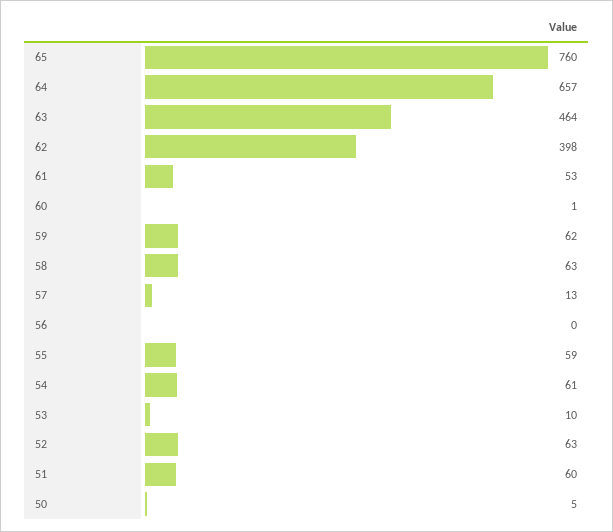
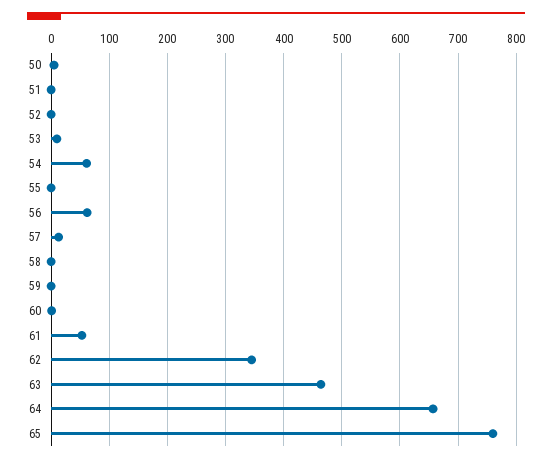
62: 398 -> 340
59: 62 -> 0
58: 63 -> 0
56: 0 -> 60
55: 59 -> 0
52: 63 -> 0
51: 60 -> 0

